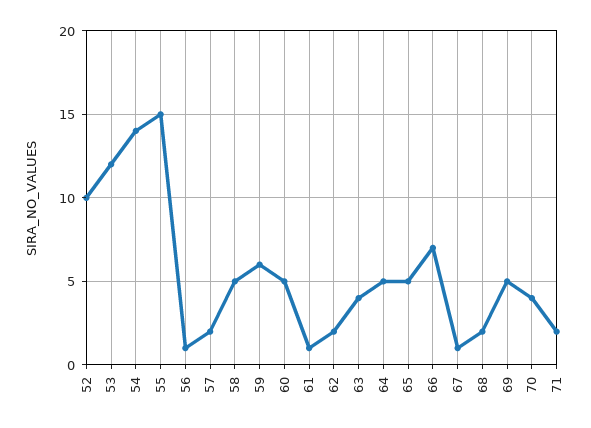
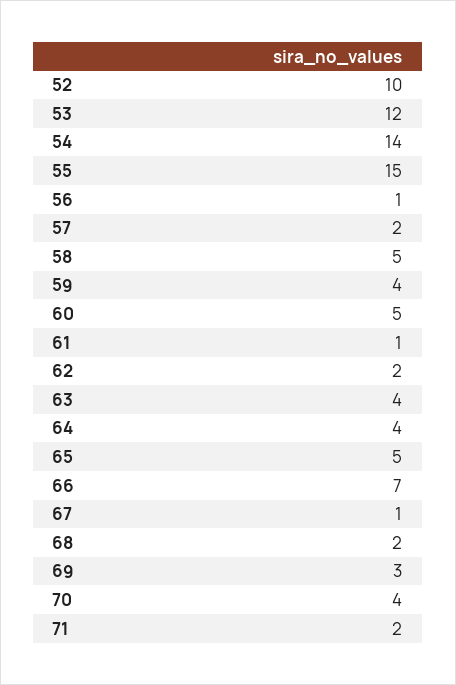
59: 6 -> 4
64: 5 -> 4
69: 5 -> 3

